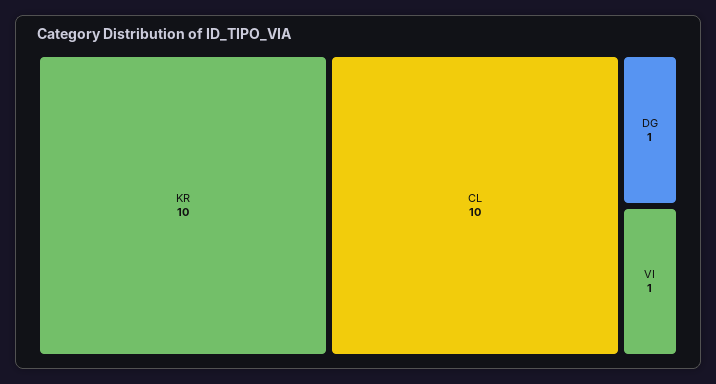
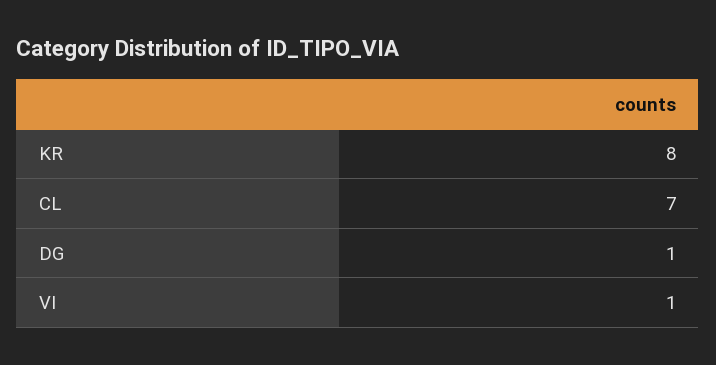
KR: 10 -> 8
CL: 10 -> 7

